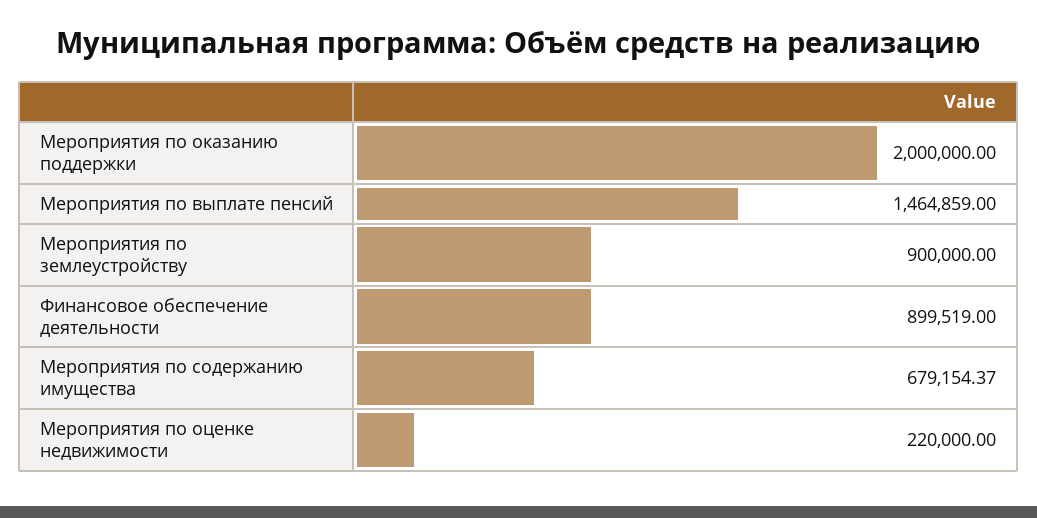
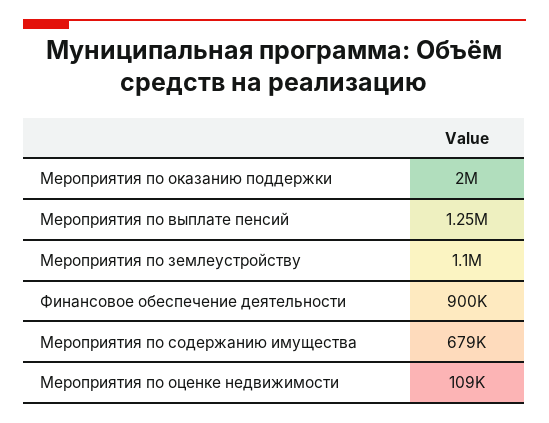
Мероприятия по выплате пенсий: 1464859 -> 1250000
Мероприятия по землеустройству: 900000 -> 1100000
Мероприятия по оценке недвижимости: 220000 -> 109000

